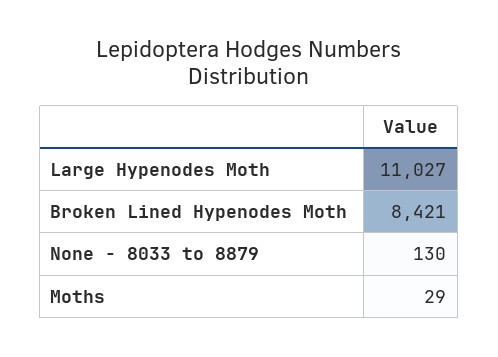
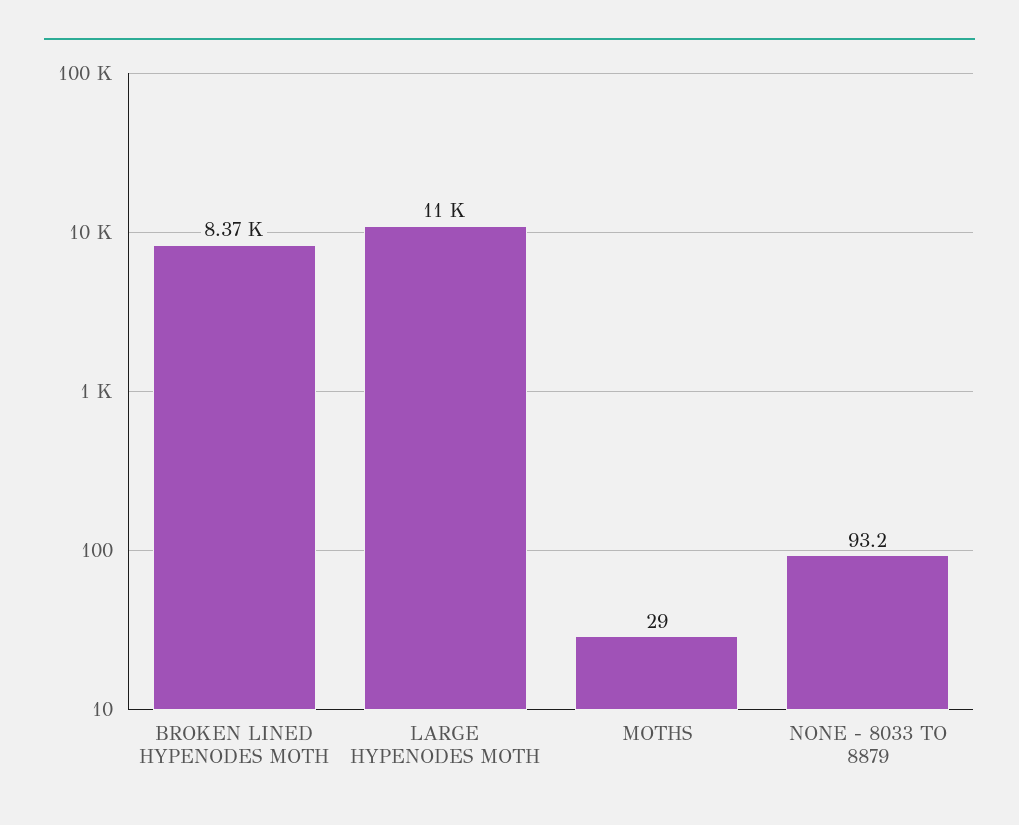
Broken Lined Hypenodes Moth: 8421 -> 8370
None - 8033 to 8879: 130 -> 93.2

